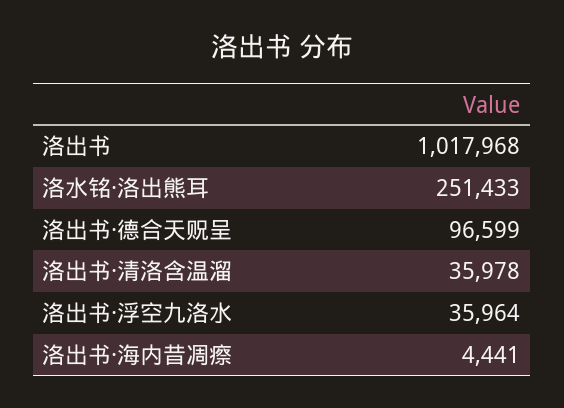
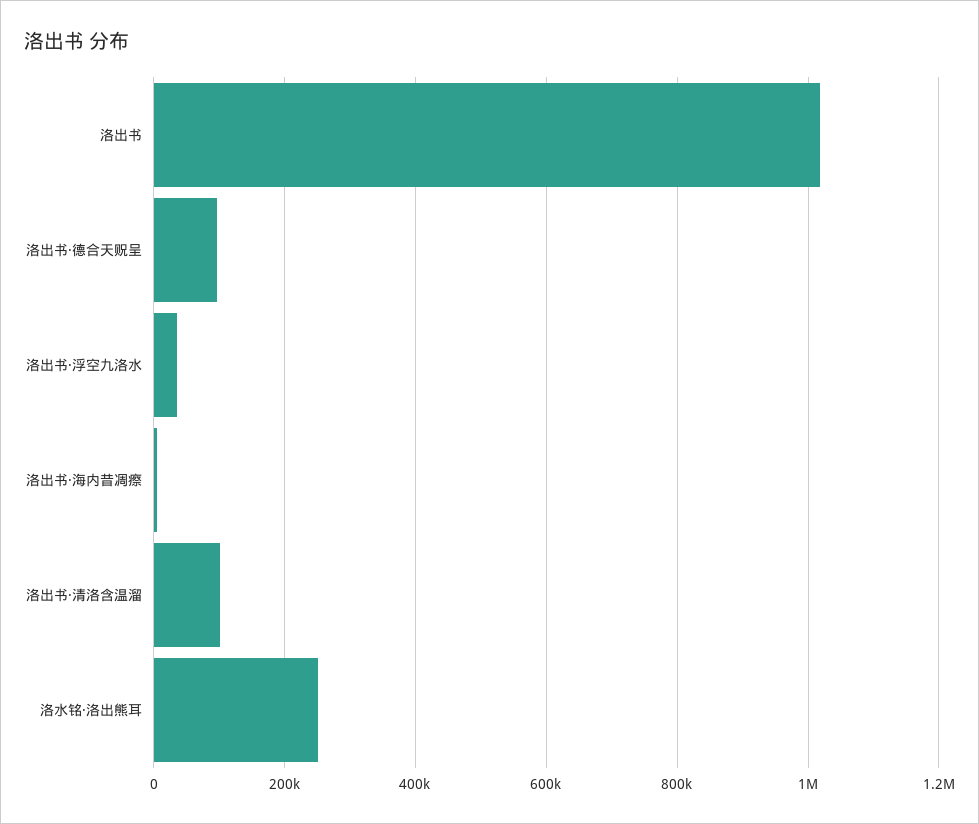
洛出书·清洛含温溜: 35978 -> 100000

